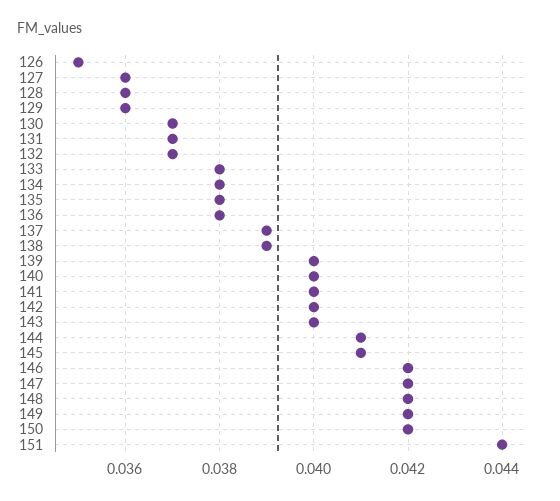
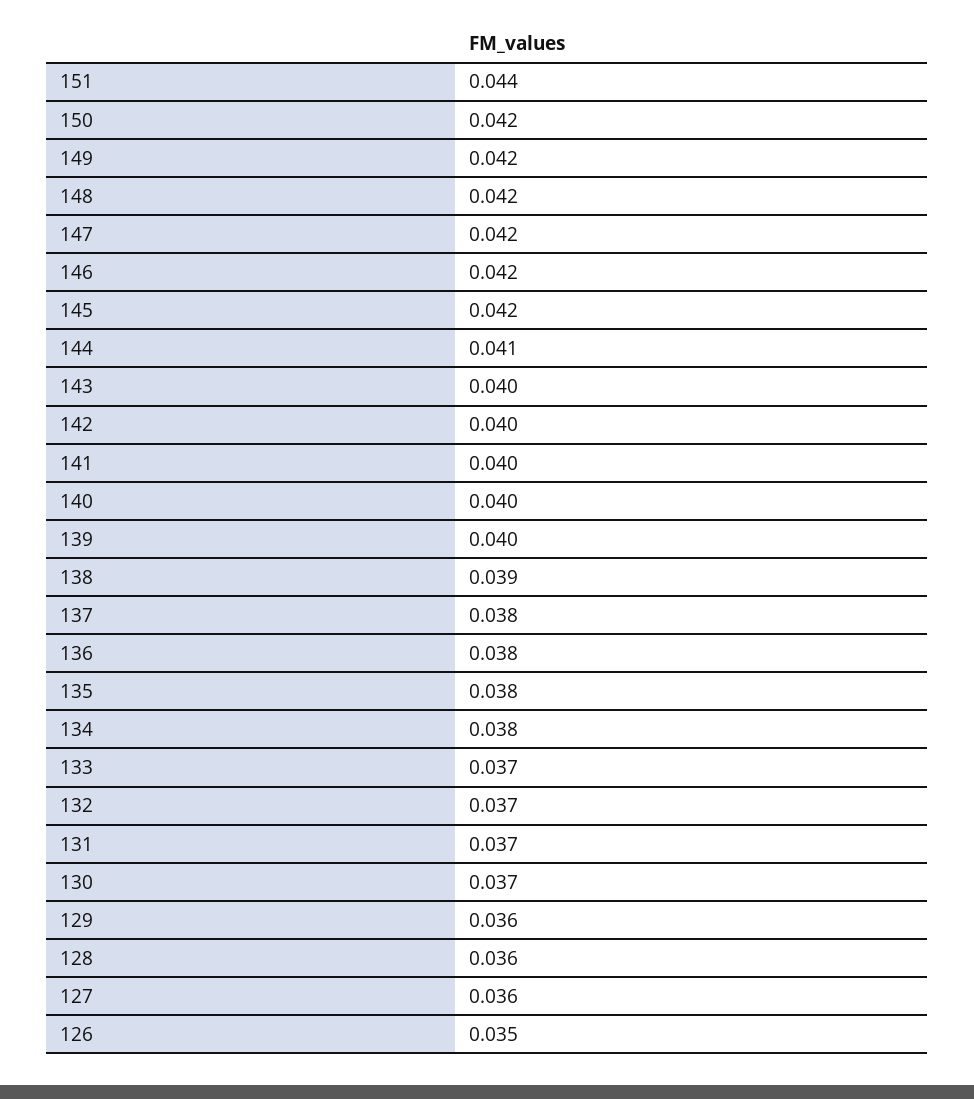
133: 0.038 -> 0.037
137: 0.039 -> 0.038
145: 0.041 -> 0.042

